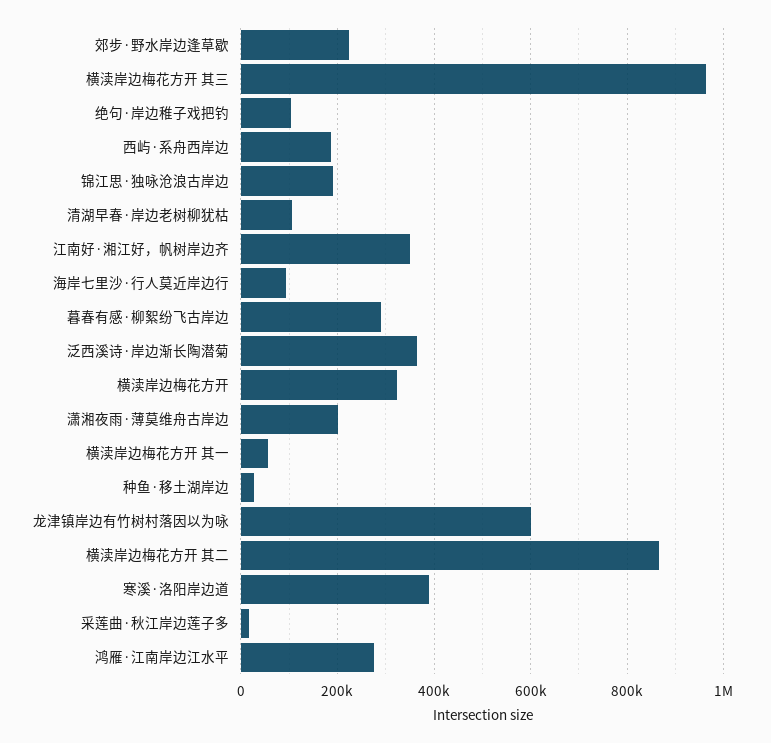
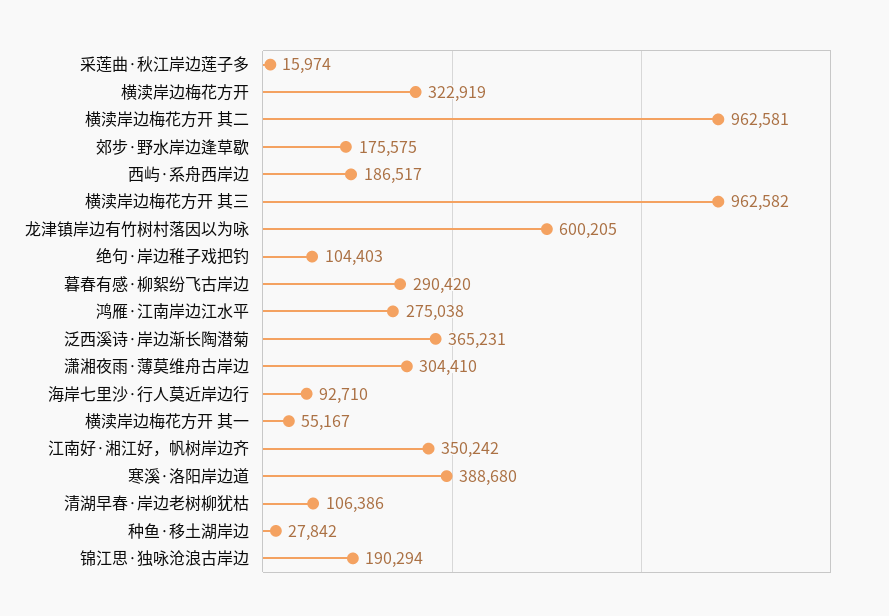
郊步·野水岸边逢草歇: 220000 -> 175575
潇湘夜雨·薄莫维舟古岸边: 200000 -> 304410
横渎岸边梅花方开 其二: 860000 -> 962581

